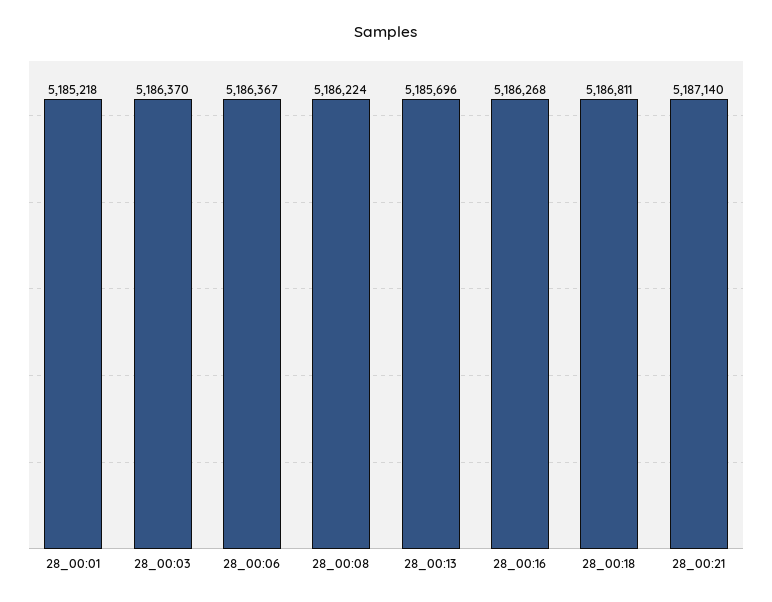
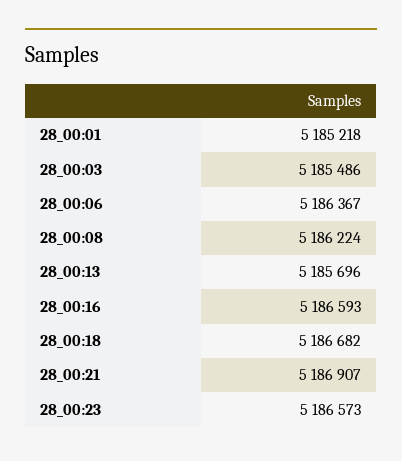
28_00:03: 5186370 -> 5185486
28_00:16: 5186268 -> 5186593
28_00:18: 5186811 -> 5186682
28_00:21: 5187140 -> 5186907
28_00:23: none -> 5186573

